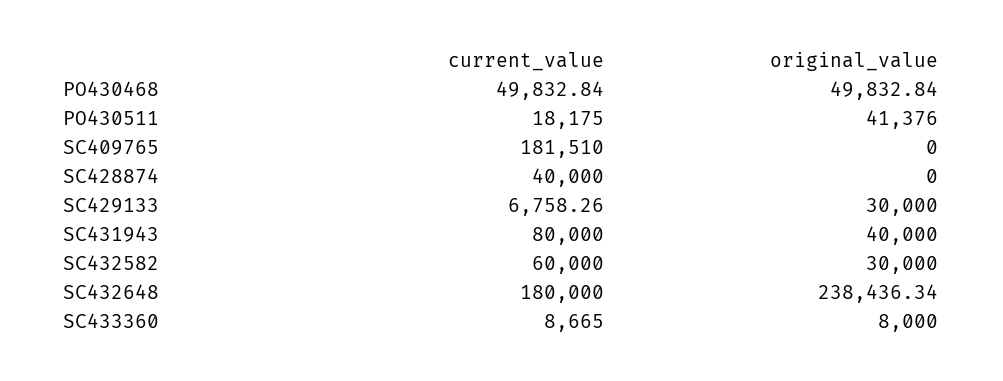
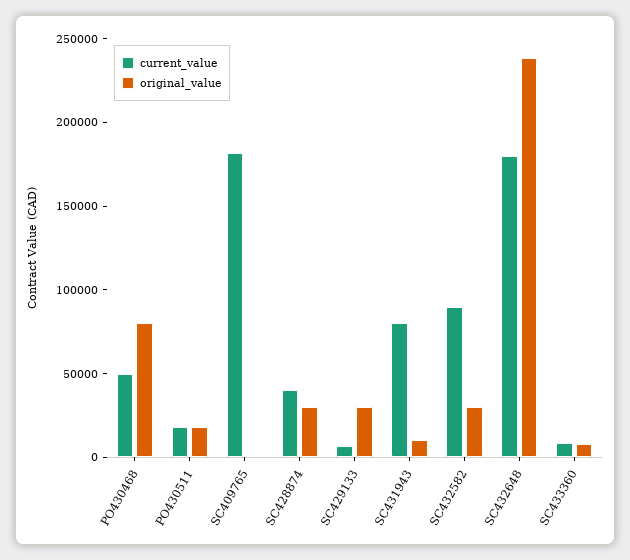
original_value, PO430468: 49832.84 -> 80000
original_value, PO430511: 41376 -> 20000
original_value, SC428874: 0 -> 30000
original_value, SC431943: 40000 -> 10000
current_value, SC432582: 60000 -> 90000

